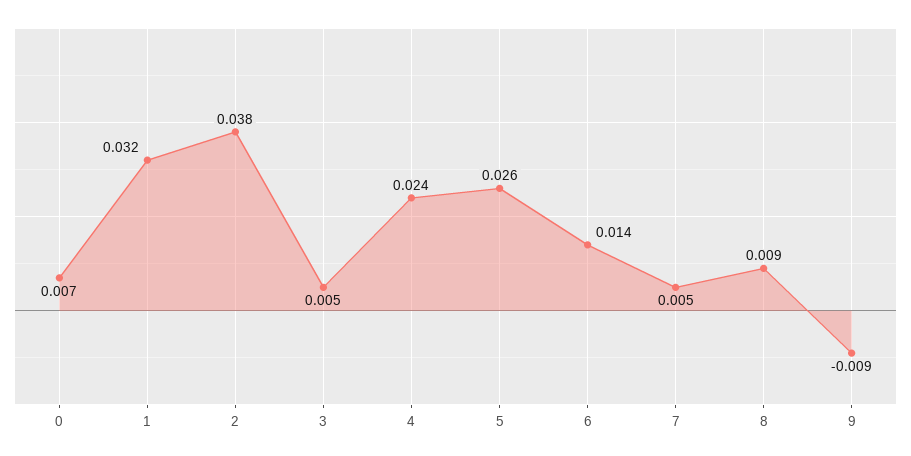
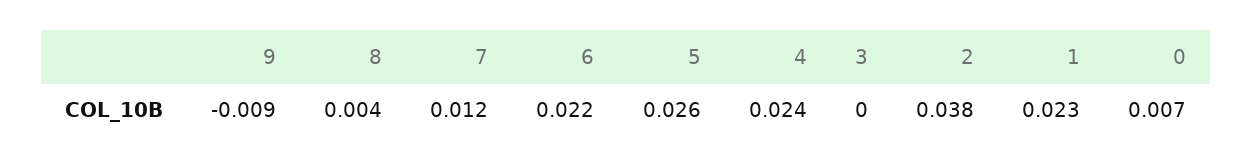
1: 0.032 -> 0.023
3: 0.005 -> 0
6: 0.014 -> 0.022
7: 0.005 -> 0.012
8: 0.009 -> 0.004

